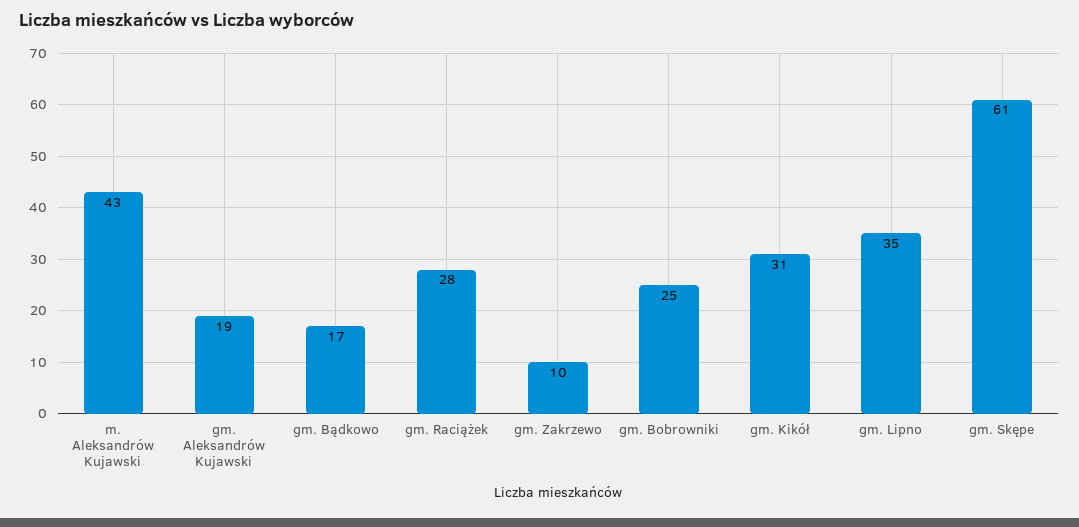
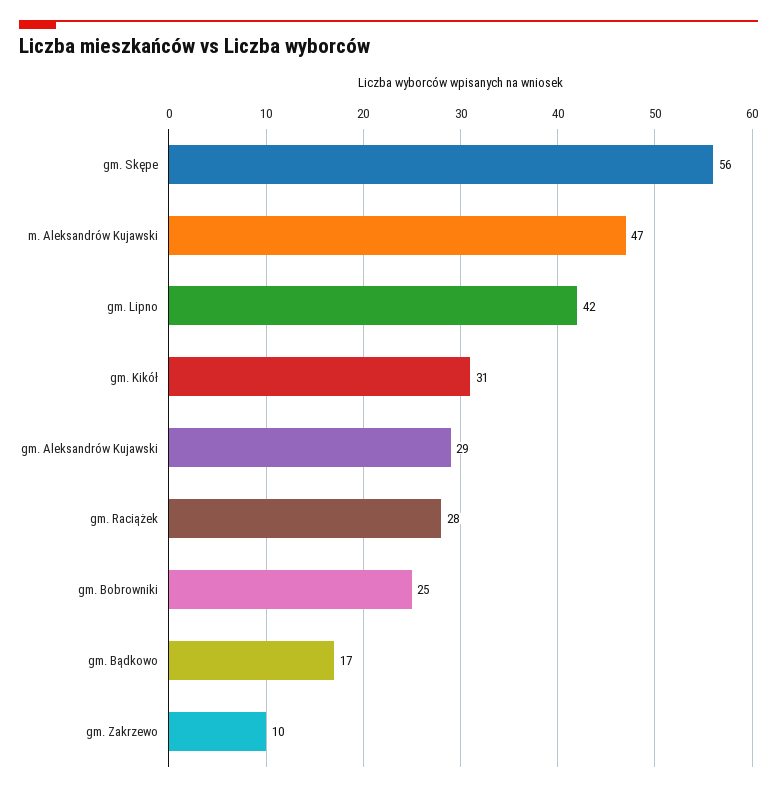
m. Aleksandrów Kujawski: 43 -> 47
gm. Aleksandrów Kujawski: 19 -> 29
gm. Lipno: 35 -> 42
gm. Skępe: 61 -> 56

